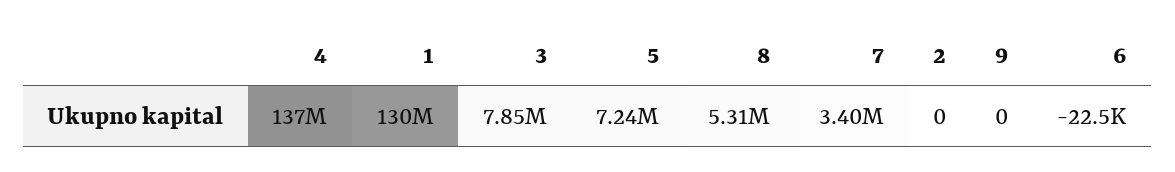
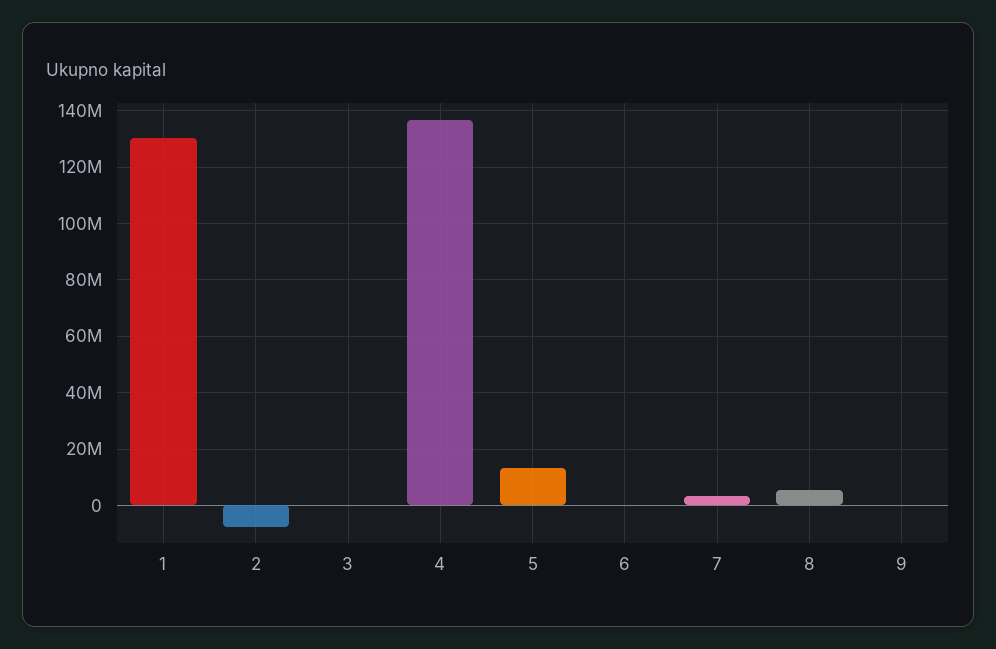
3: 7850000 -> 0
5: 7240000 -> 12500000
2: 0 -> -7500000

